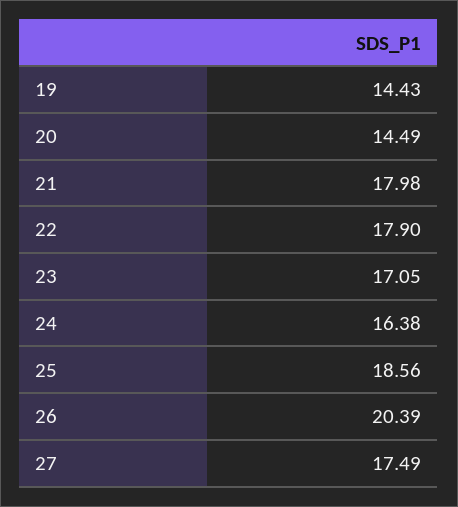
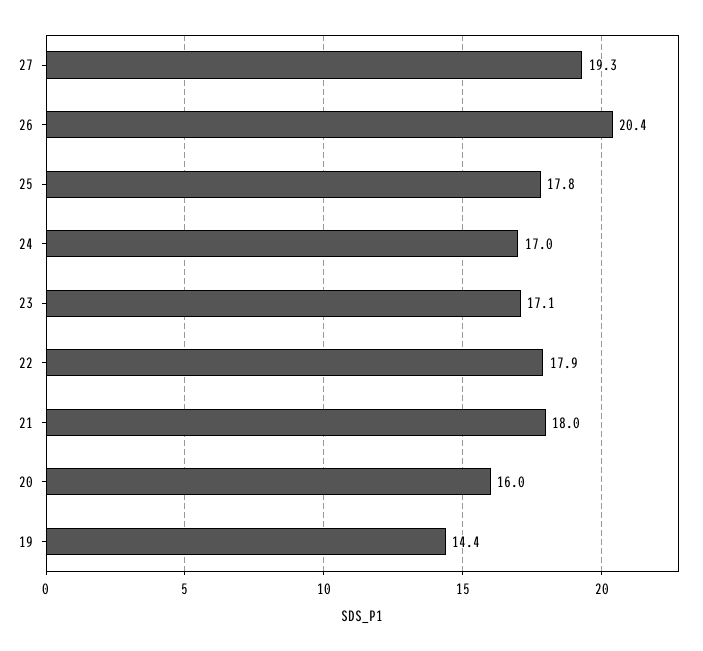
20: 14.49 -> 16
24: 16.38 -> 17
25: 18.56 -> 17.8
27: 17.49 -> 19.3

